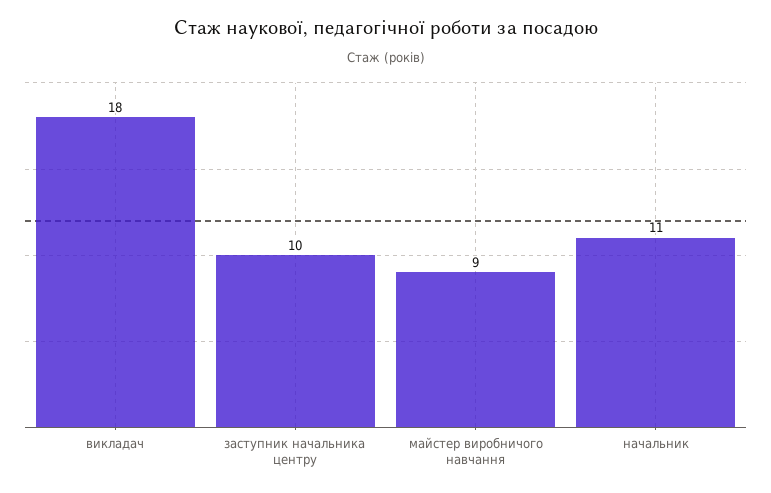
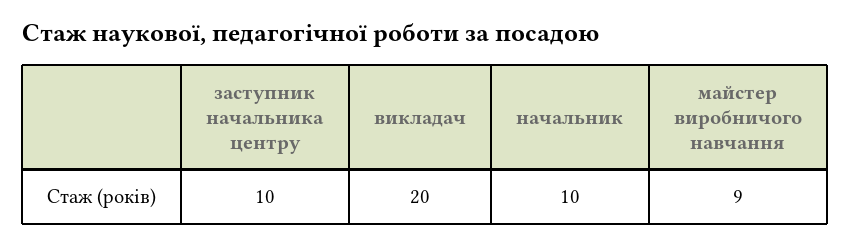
викладач: 18 -> 20
начальник: 11 -> 10

